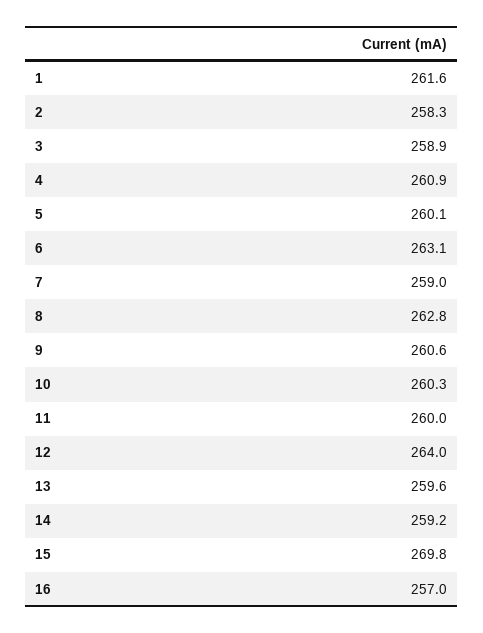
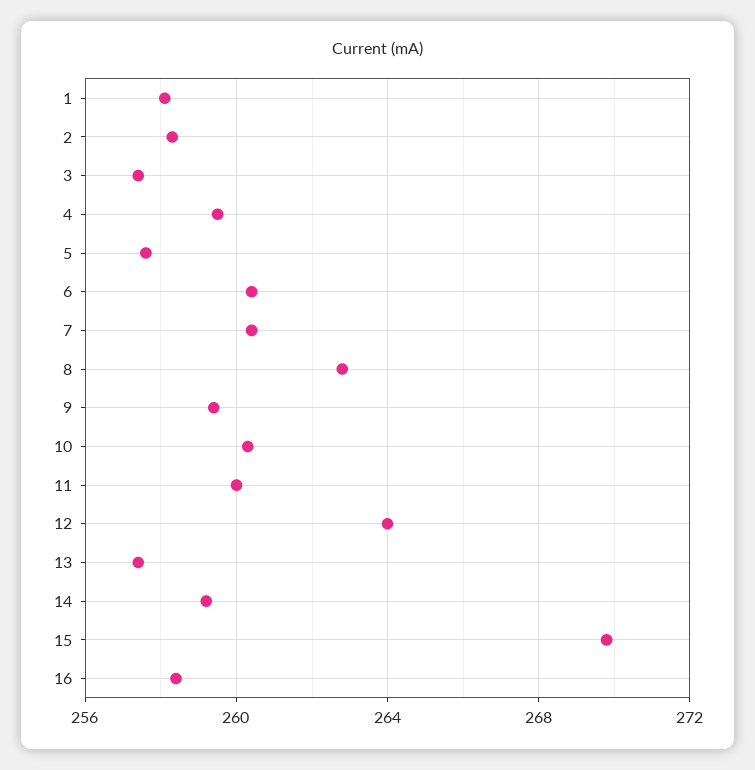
1: 261.6 -> 258
3: 258.9 -> 257.5
4: 260.9 -> 259.5
5: 260.1 -> 257.5
6: 263.1 -> 260.5
7: 259 -> 260.5
9: 260.6 -> 259.5
13: 259.6 -> 257.5
16: 257 -> 258.5

